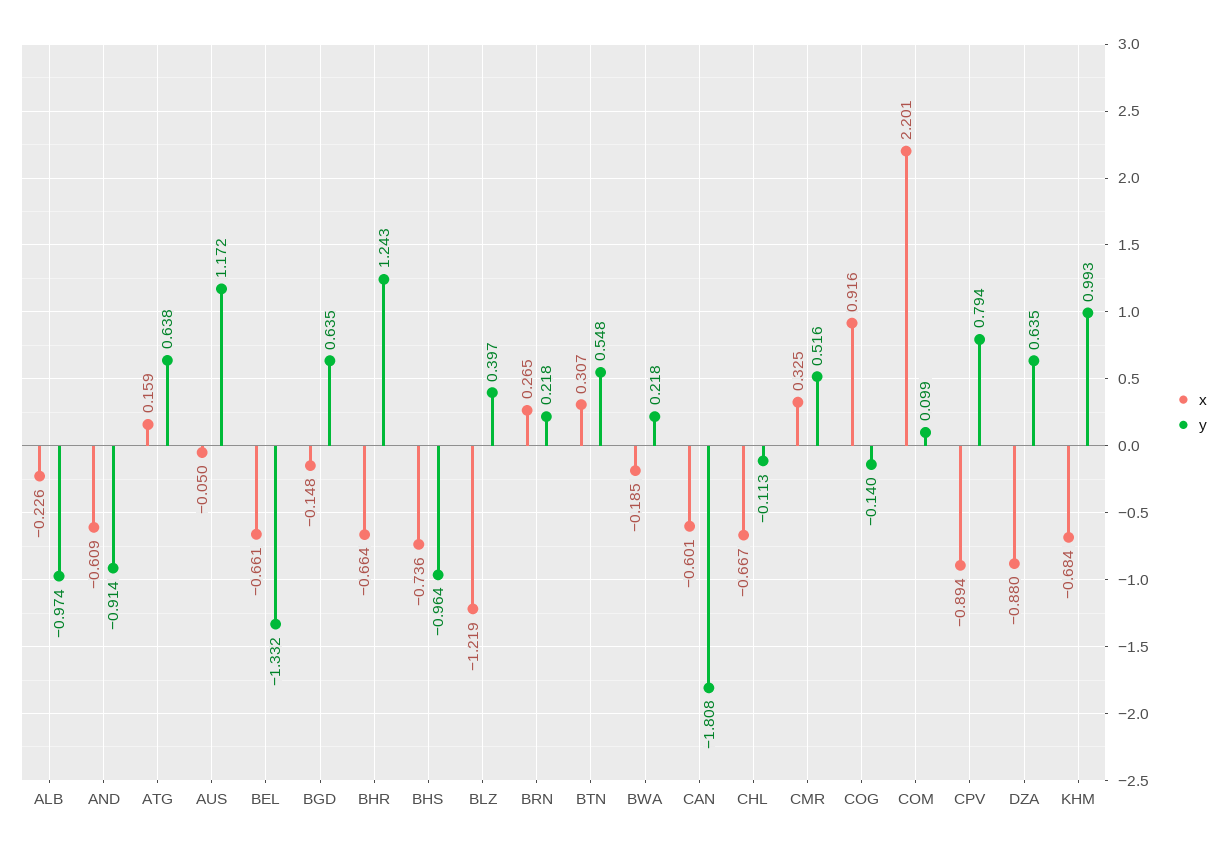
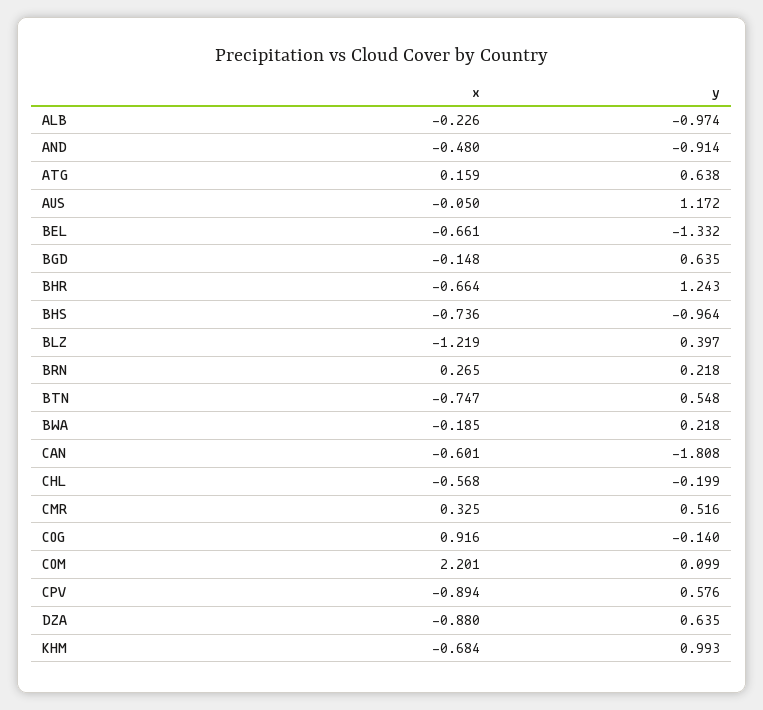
x, AND: -0.609 -> -0.48
x, BTN: 0.307 -> -0.747
x, CHL: -0.667 -> -0.568
y, CHL: -0.113 -> -0.199
y, CPV: 0.794 -> 0.576

